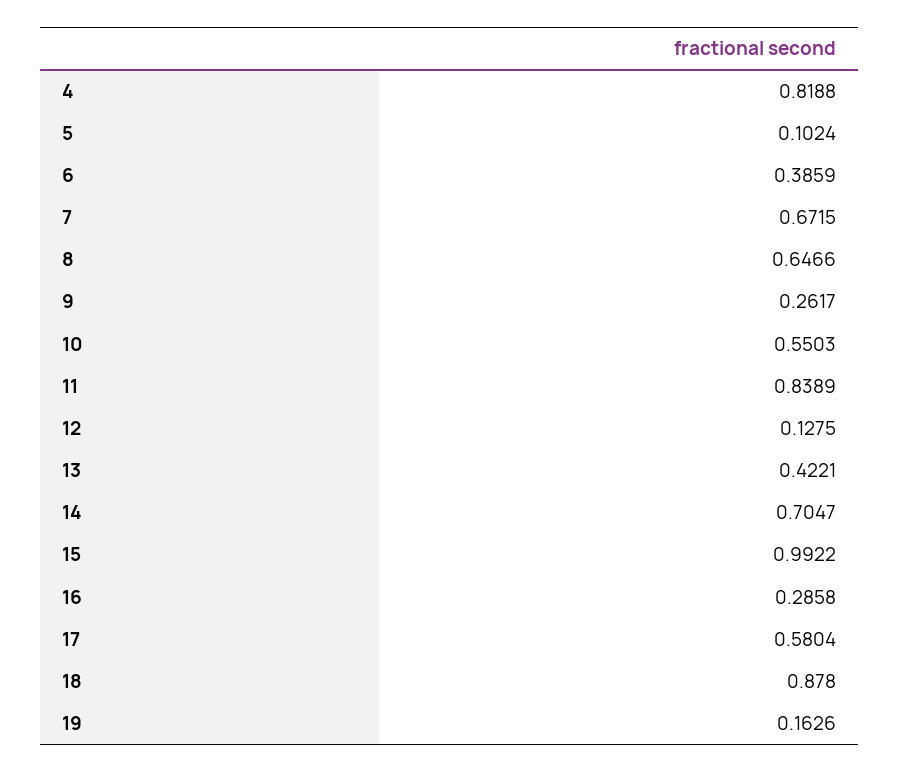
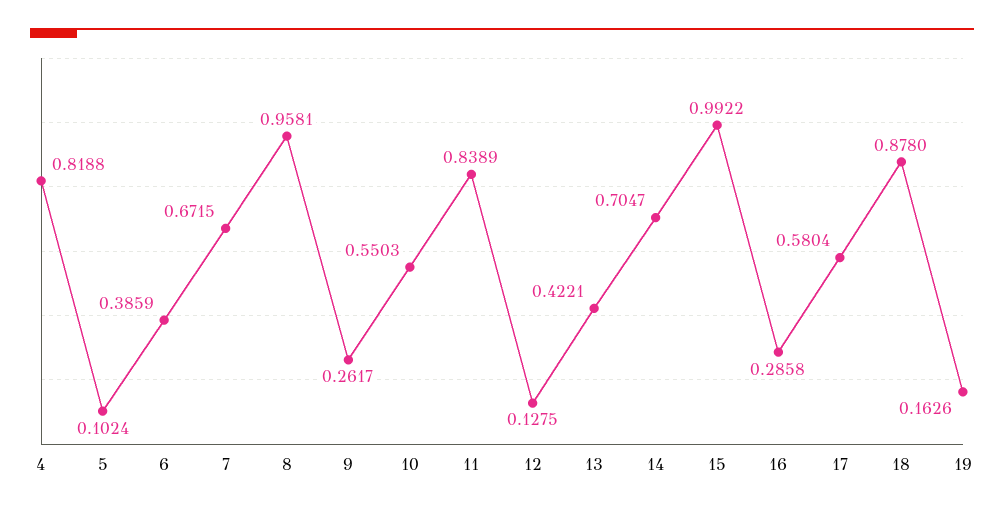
8: 0.6466 -> 0.9581

